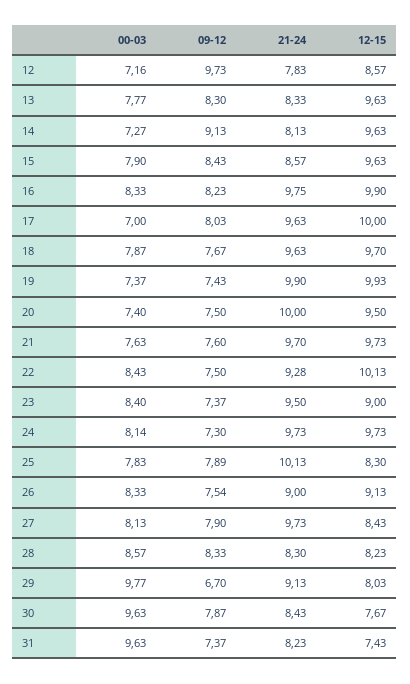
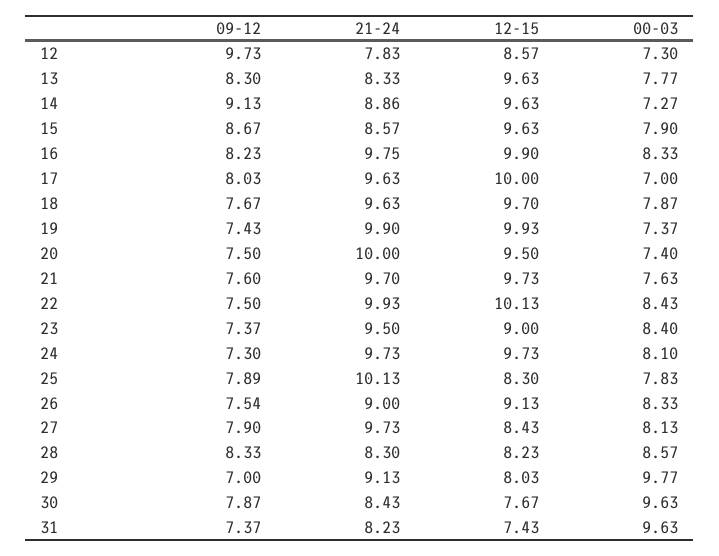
00-03, 12: 7.16 -> 7.3
21-24, 14: 8.13 -> 8.86
09-12, 15: 8.43 -> 8.67
21-24, 22: 9.28 -> 9.93
00-03, 24: 8.14 -> 8.1
09-12, 29: 6.7 -> 7

